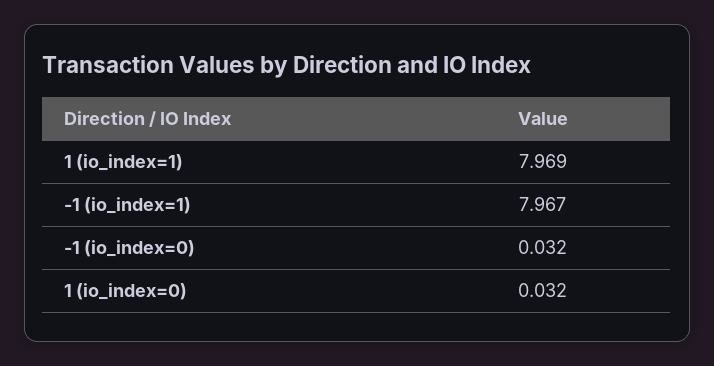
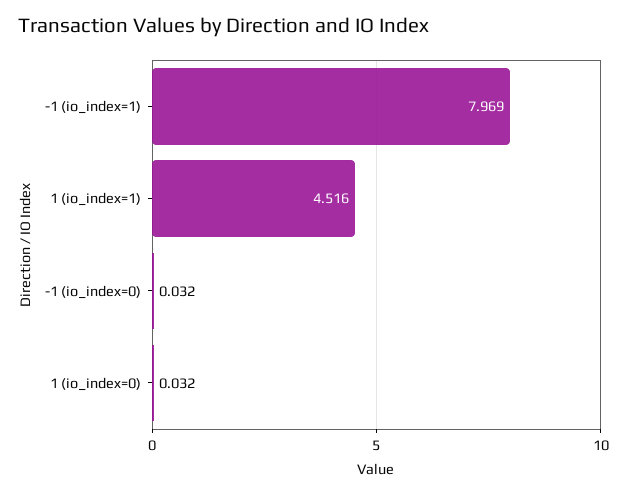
1 (io_index=1): 7.969 -> 4.516
-1 (io_index=1): 7.967 -> 7.969

